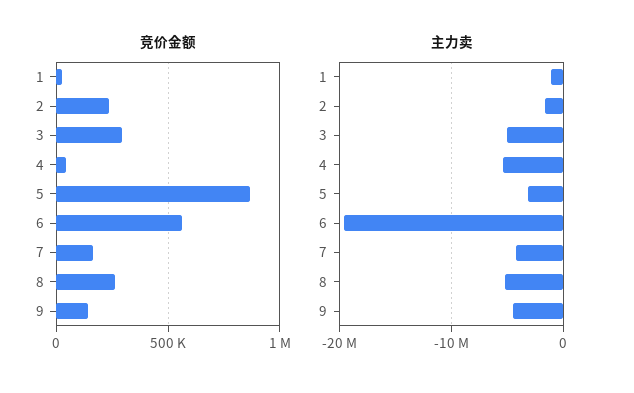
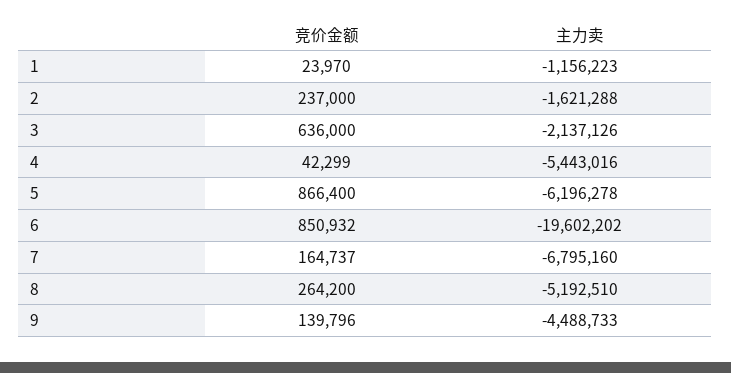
竞价金额, 3: 300000 -> 636000
竞价金额, 6: 550000 -> 850932
主力卖, 3: -5000000 -> -2137126
主力卖, 5: -3000000 -> -6196278
主力卖, 7: -4000000 -> -6795160

